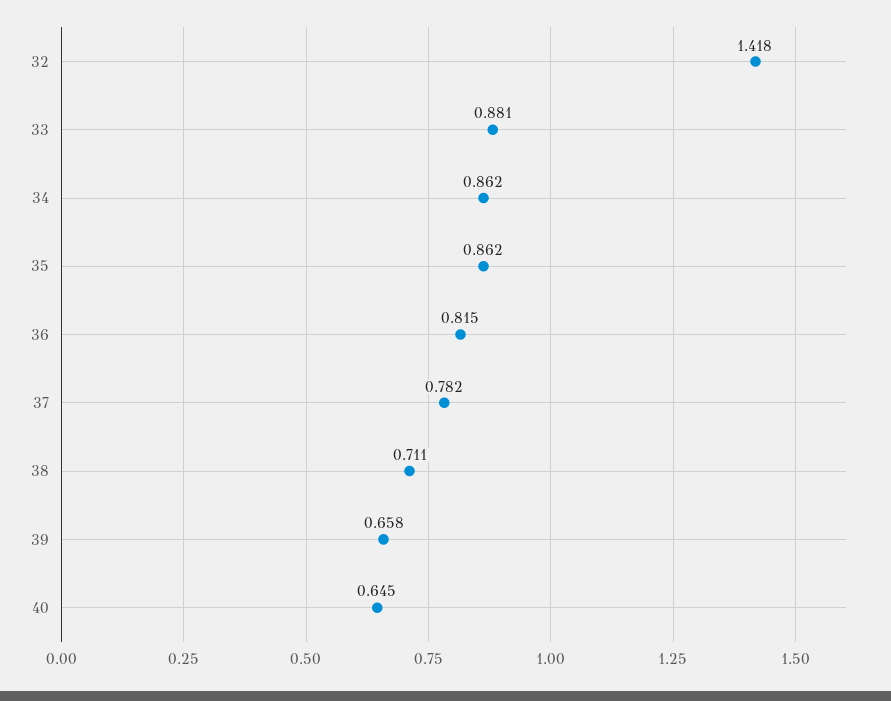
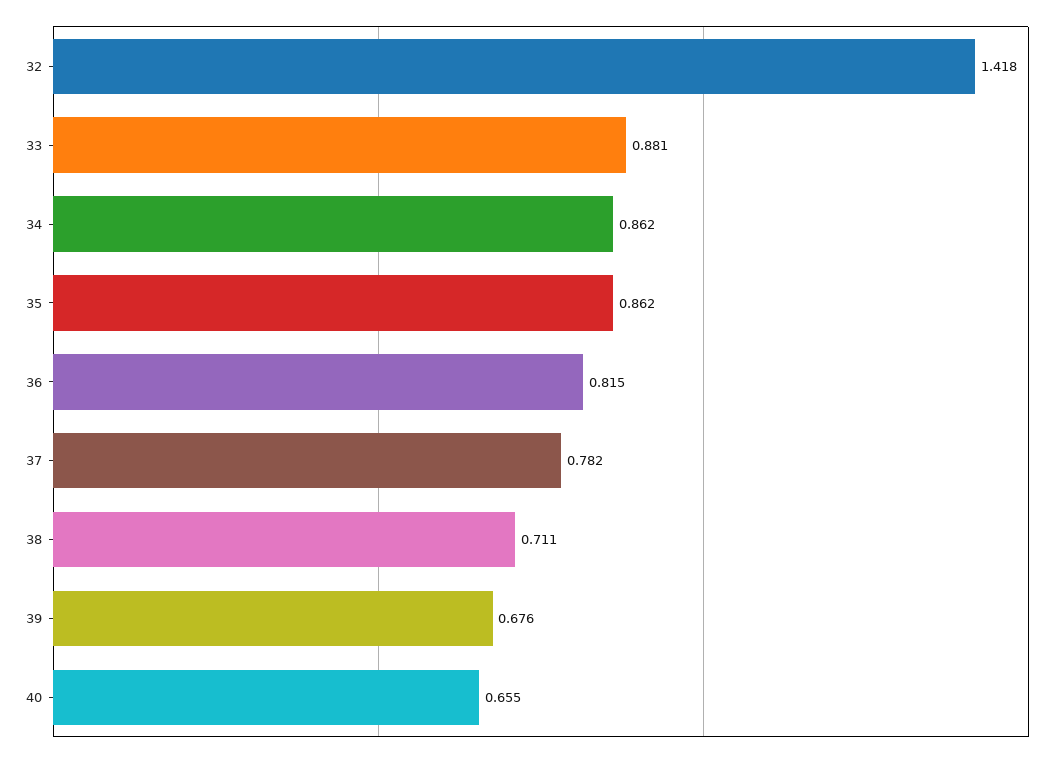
39: 0.658 -> 0.676
40: 0.645 -> 0.655

